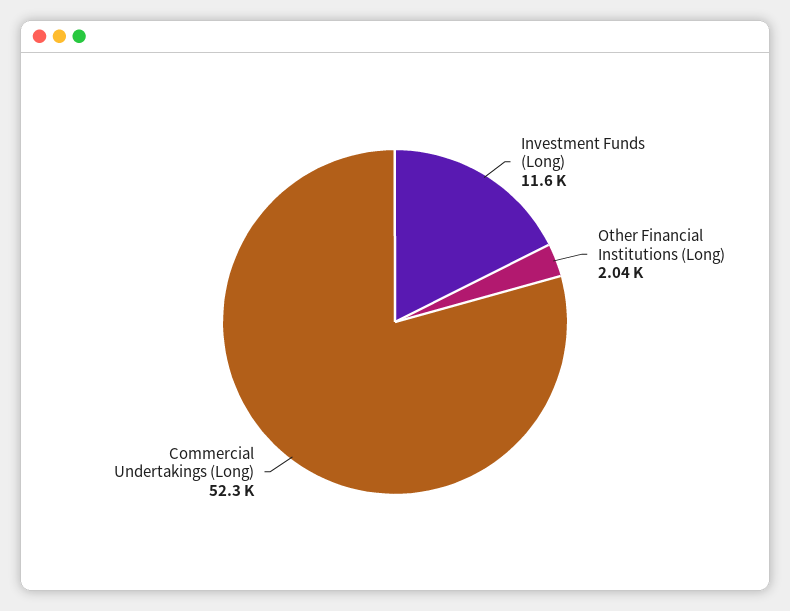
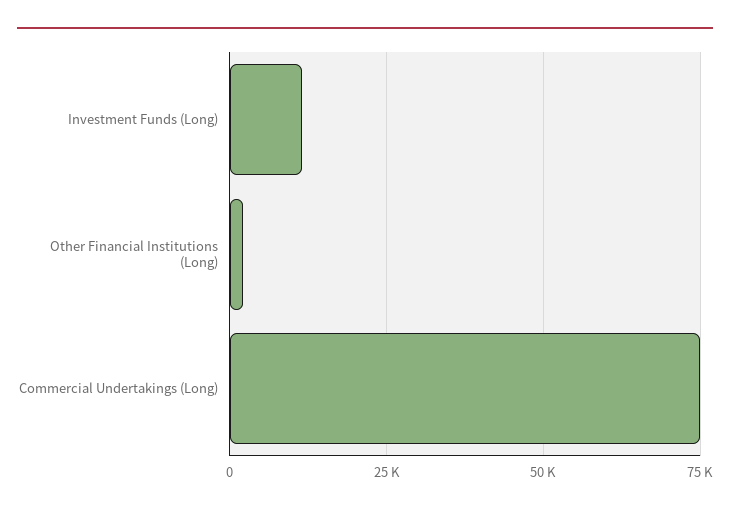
Commercial Undertakings (Long): 52300 -> 75000

